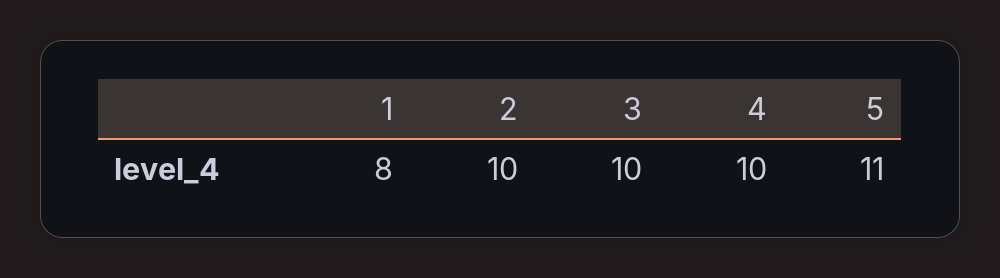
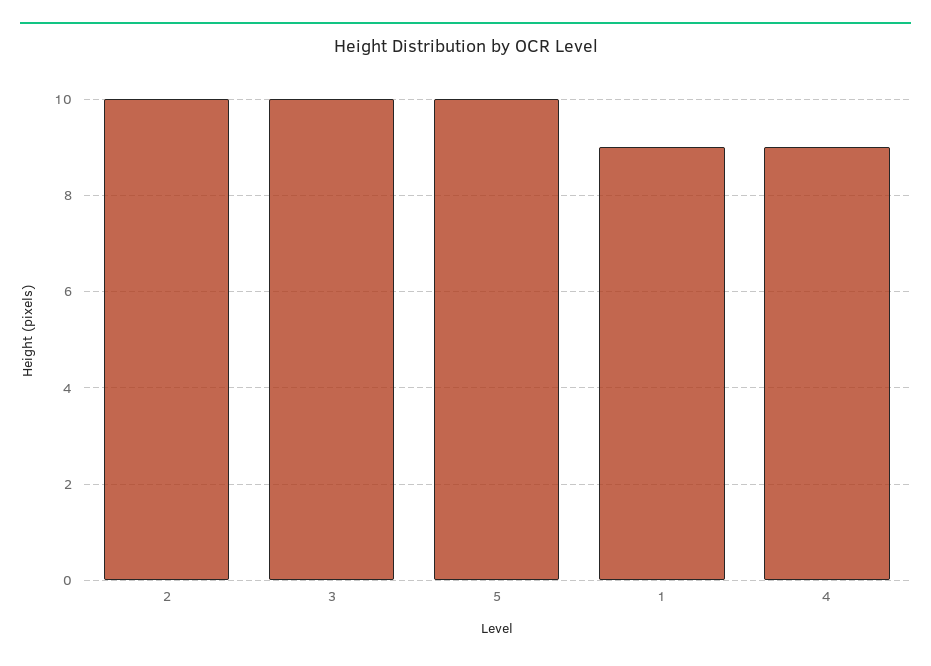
1: 8 -> 9
4: 10 -> 9
5: 11 -> 10

